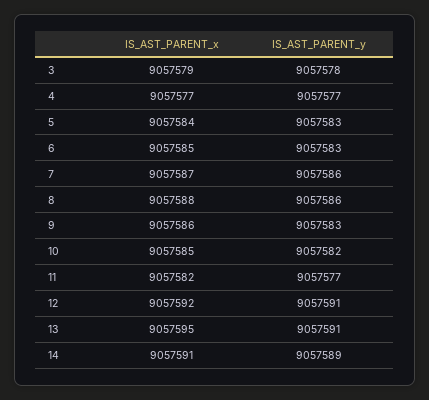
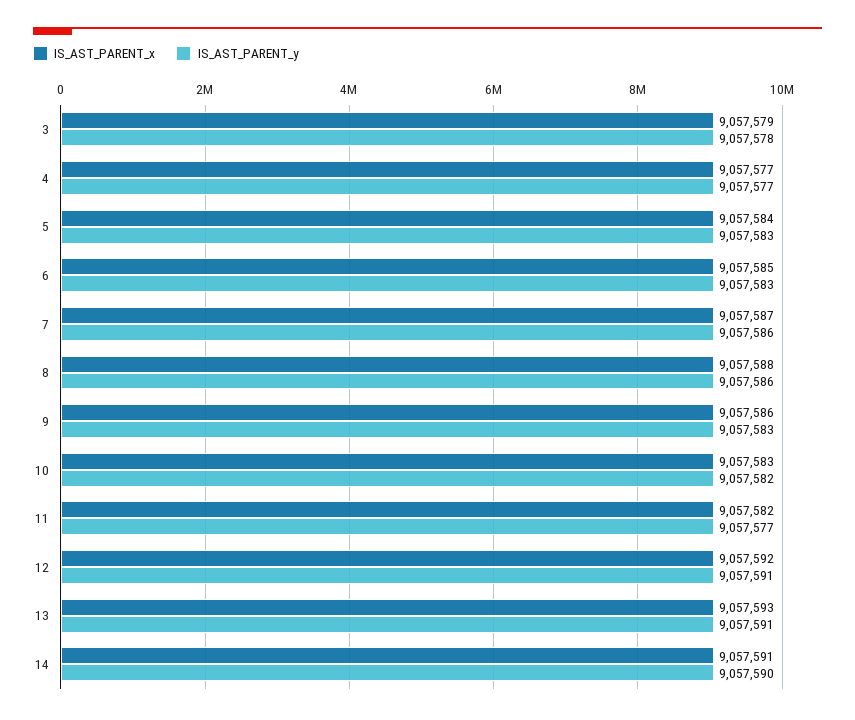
IS_AST_PARENT_x, 10: 9057585 -> 9057583
IS_AST_PARENT_x, 13: 9057595 -> 9057593
IS_AST_PARENT_y, 14: 9057589 -> 9057590

